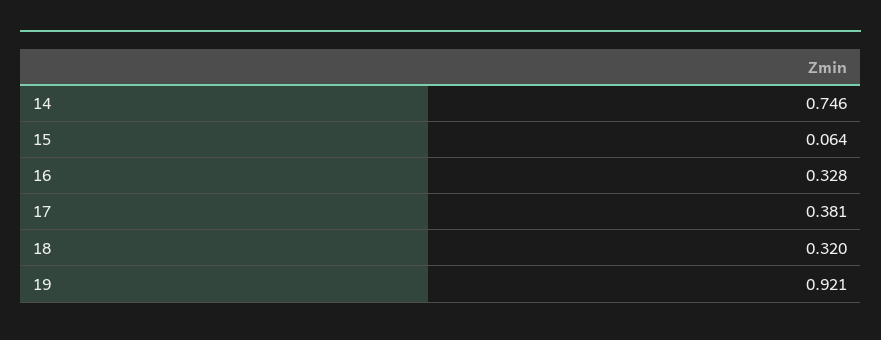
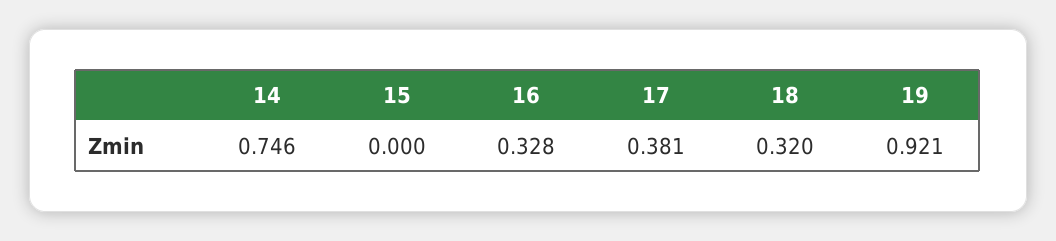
15: 0.064 -> 0

